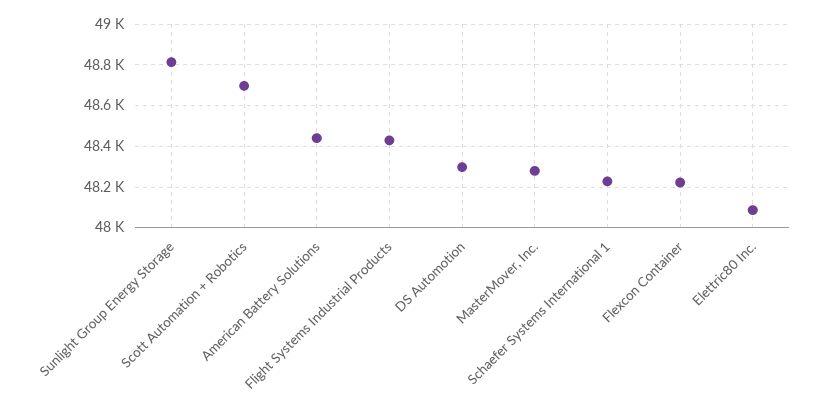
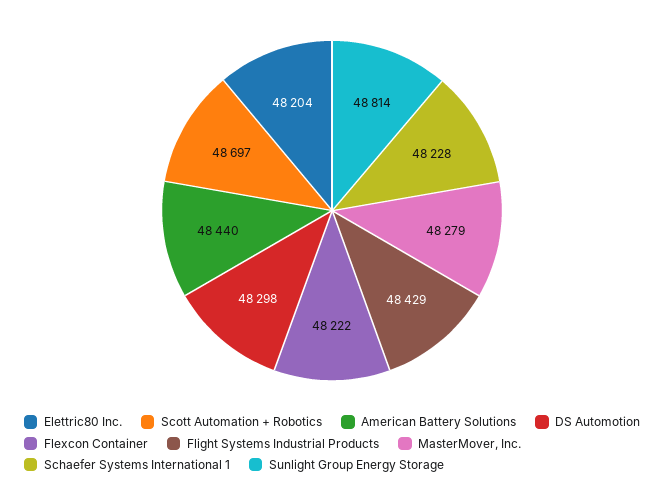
Elettric80 Inc.: 48100 -> 48204

